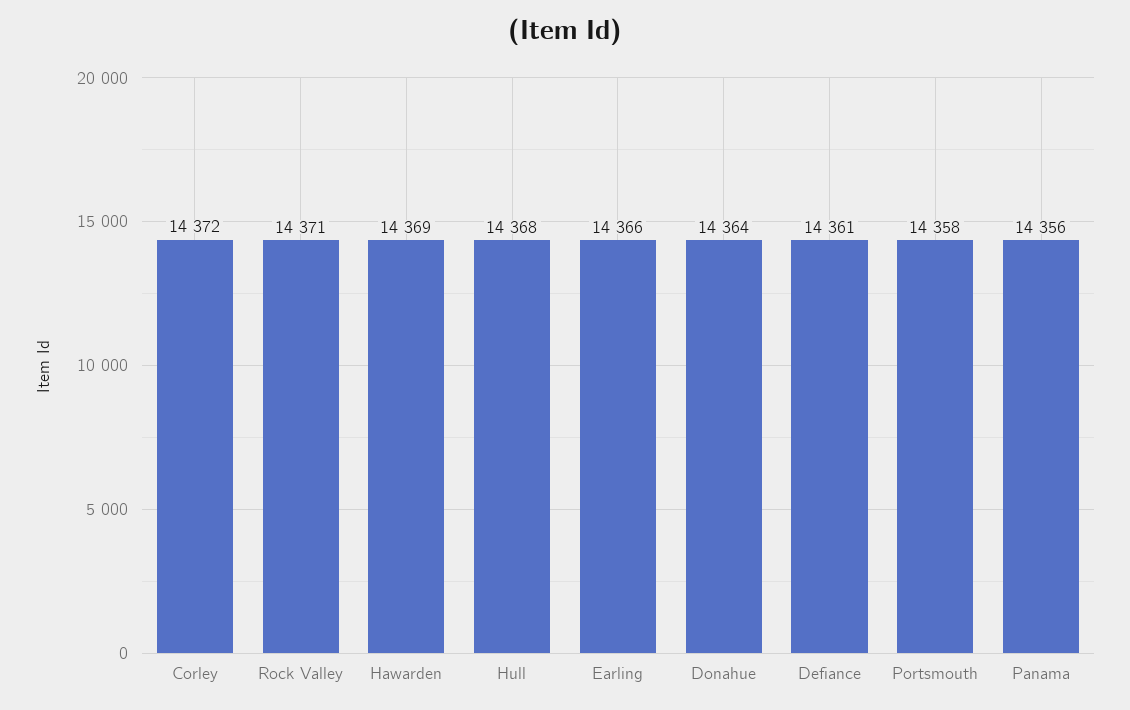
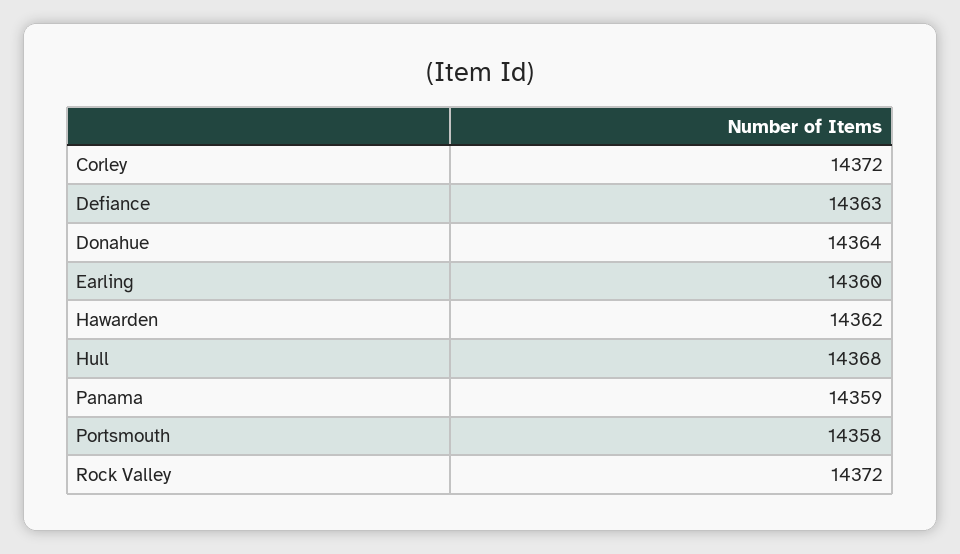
Rock Valley: 14371 -> 14372
Hawarden: 14369 -> 14362
Earling: 14366 -> 14360
Defiance: 14361 -> 14363
Panama: 14356 -> 14359

